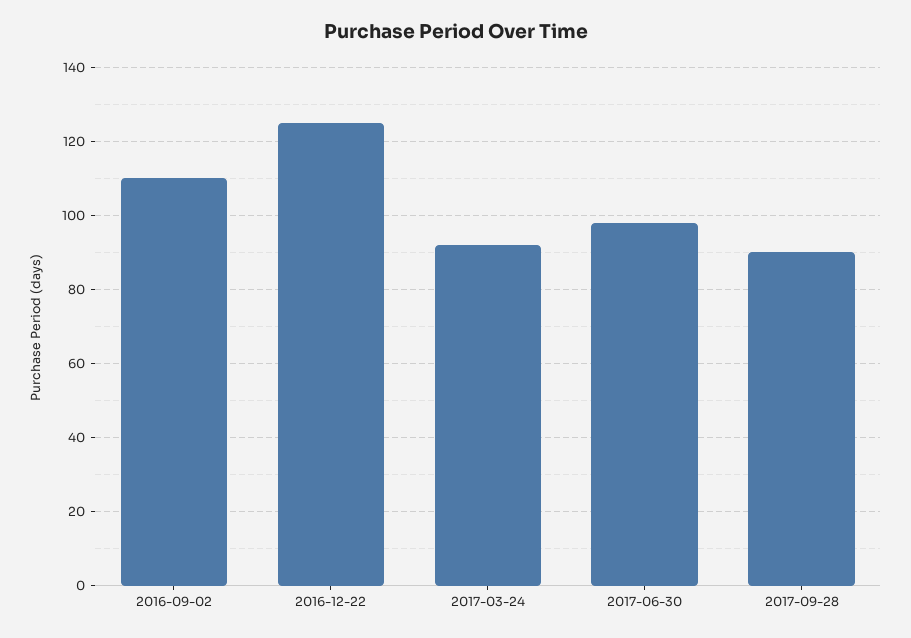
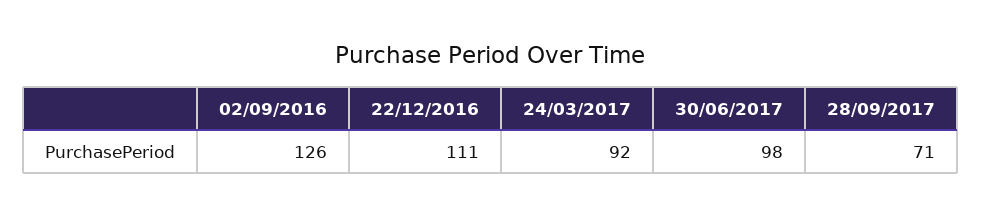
2016-09-02: 110 -> 126
2016-12-22: 125 -> 111
2017-09-28: 90 -> 71

